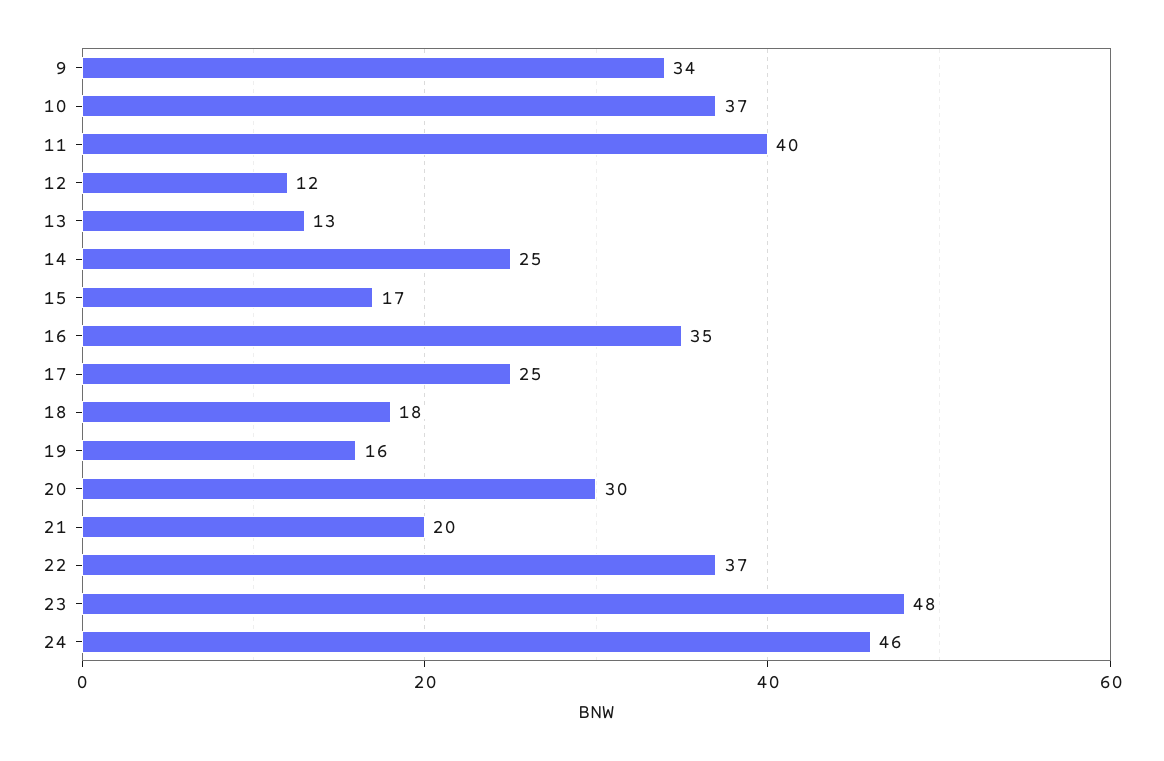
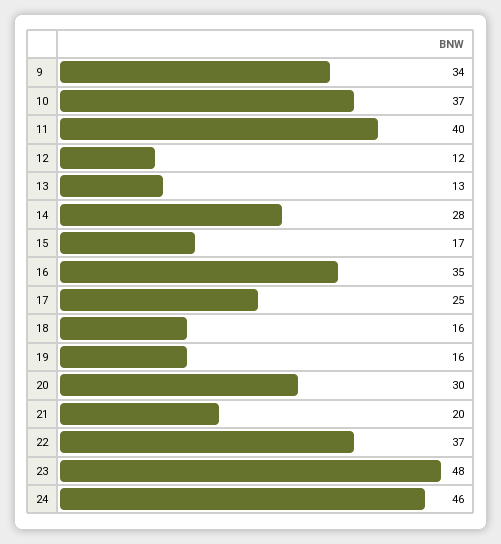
14: 25 -> 28
18: 18 -> 16

